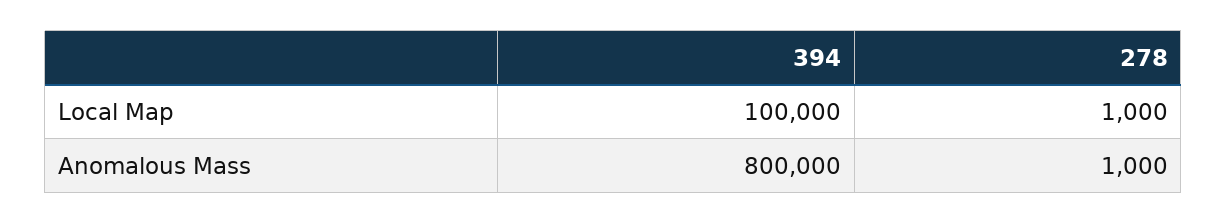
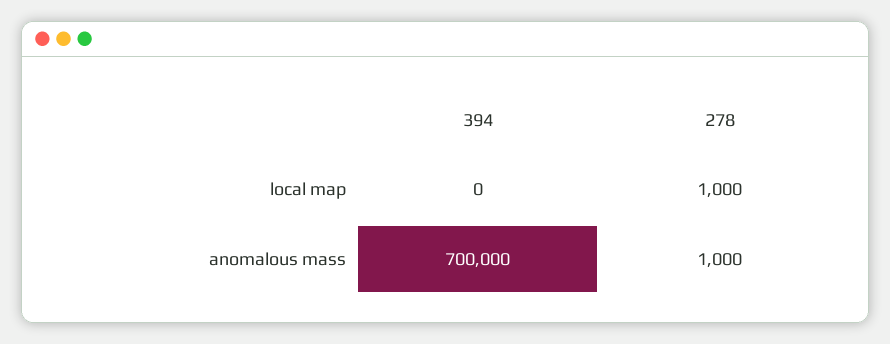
394, Local Map: 100000 -> 0
394, Anomalous Mass: 800000 -> 700000

